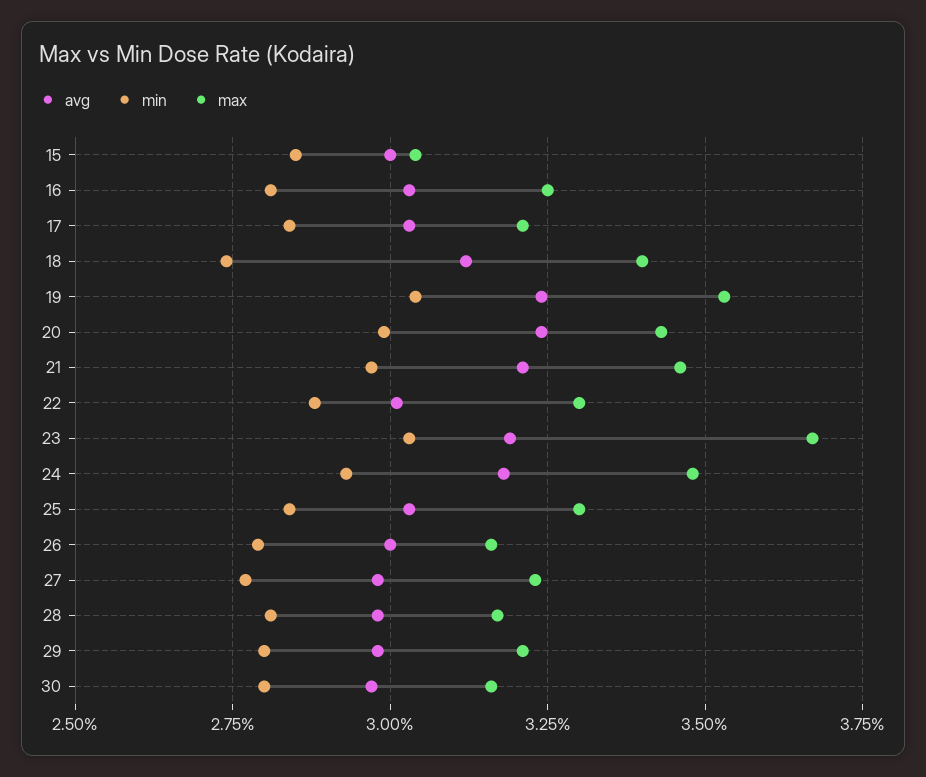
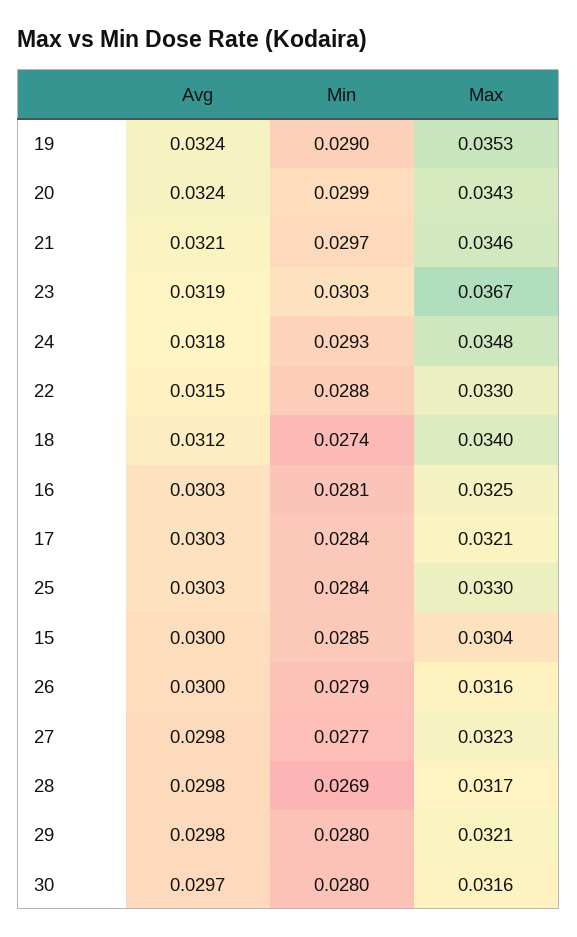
min, 19: 0.0305 -> 0.029
avg, 22: 0.03 -> 0.0315
min, 28: 0.028 -> 0.0269

